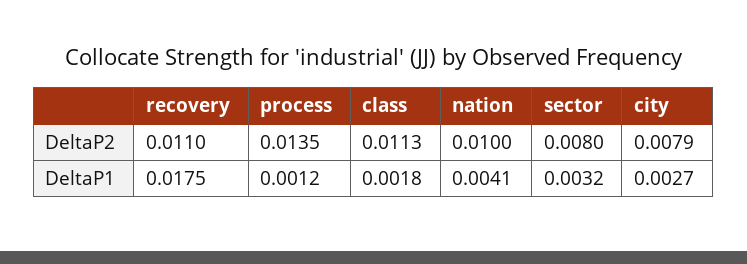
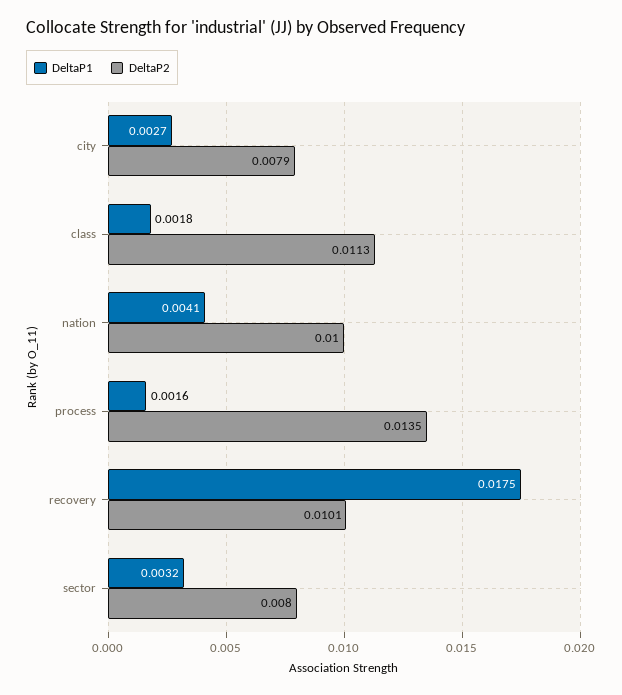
DeltaP2, recovery: 0.011 -> 0.0101
DeltaP1, process: 0.0012 -> 0.0016

